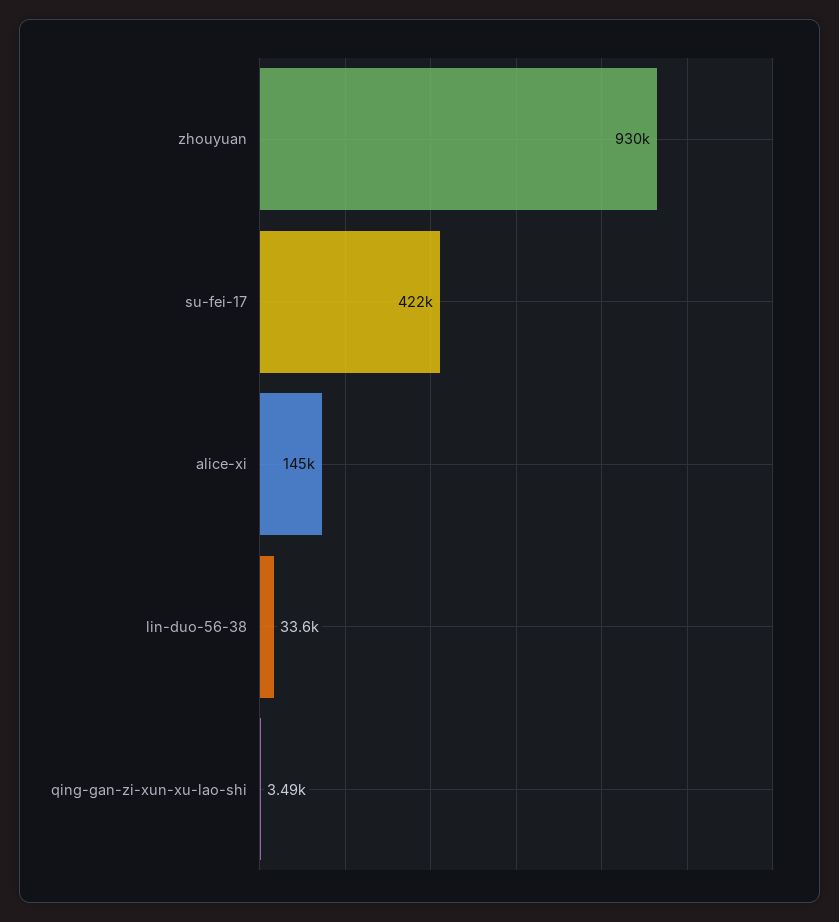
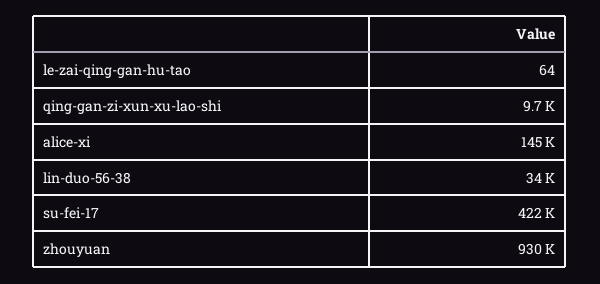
qing-gan-zi-xun-xu-lao-shi: 3490 -> 9700
le-zai-qing-gan-hu-tao: none -> 64

